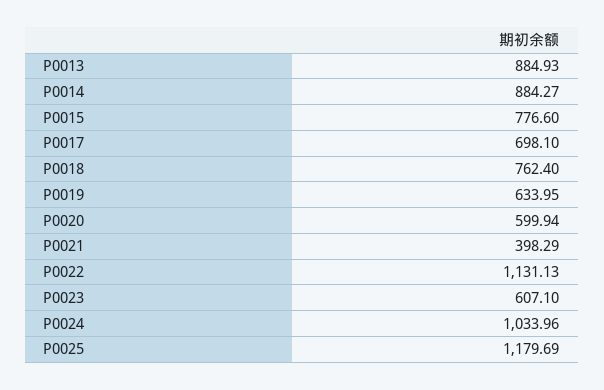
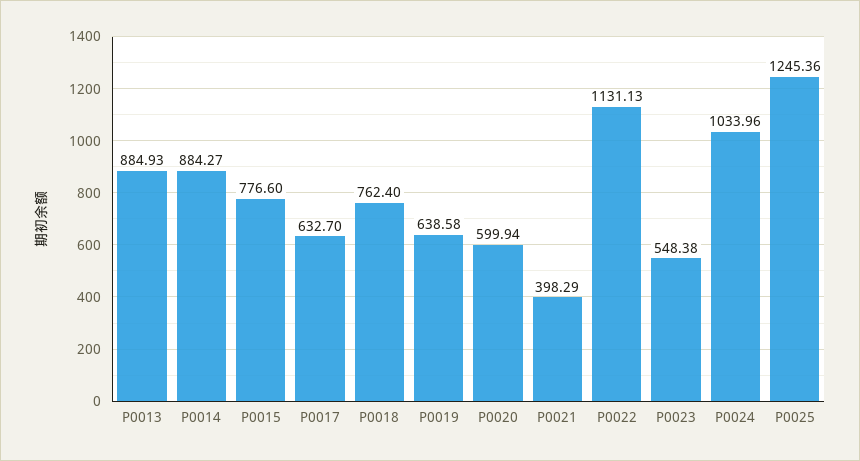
P0017: 698.1 -> 632.7
P0019: 633.95 -> 638.58
P0023: 607.1 -> 548.38
P0025: 1179.69 -> 1245.36

